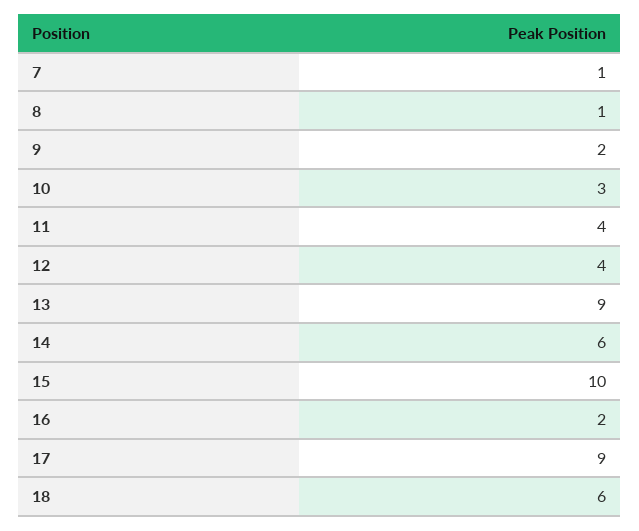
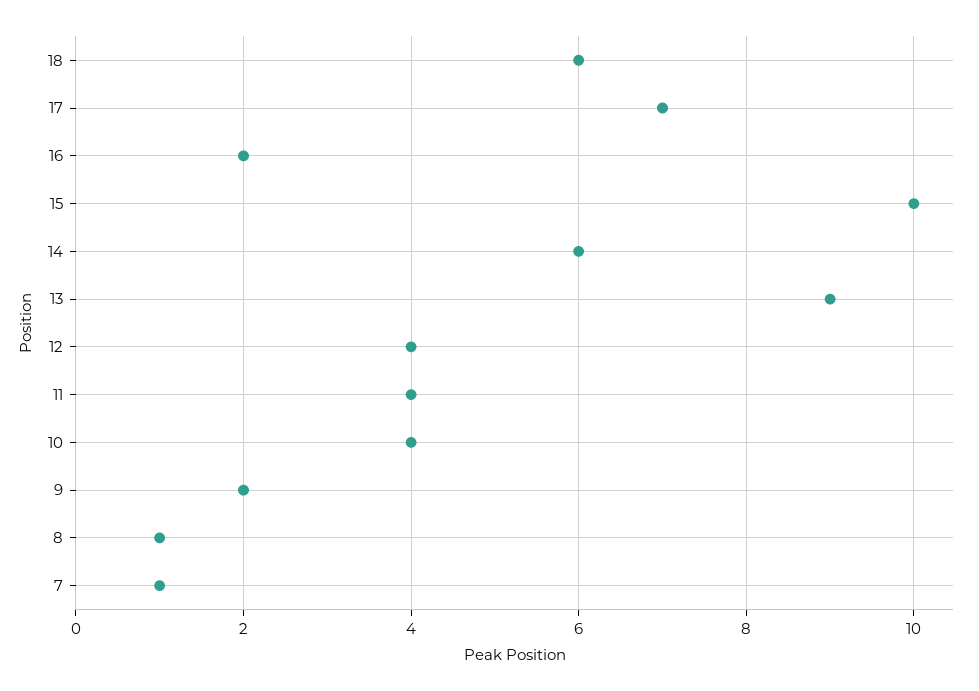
10: 3 -> 4
17: 9 -> 7

